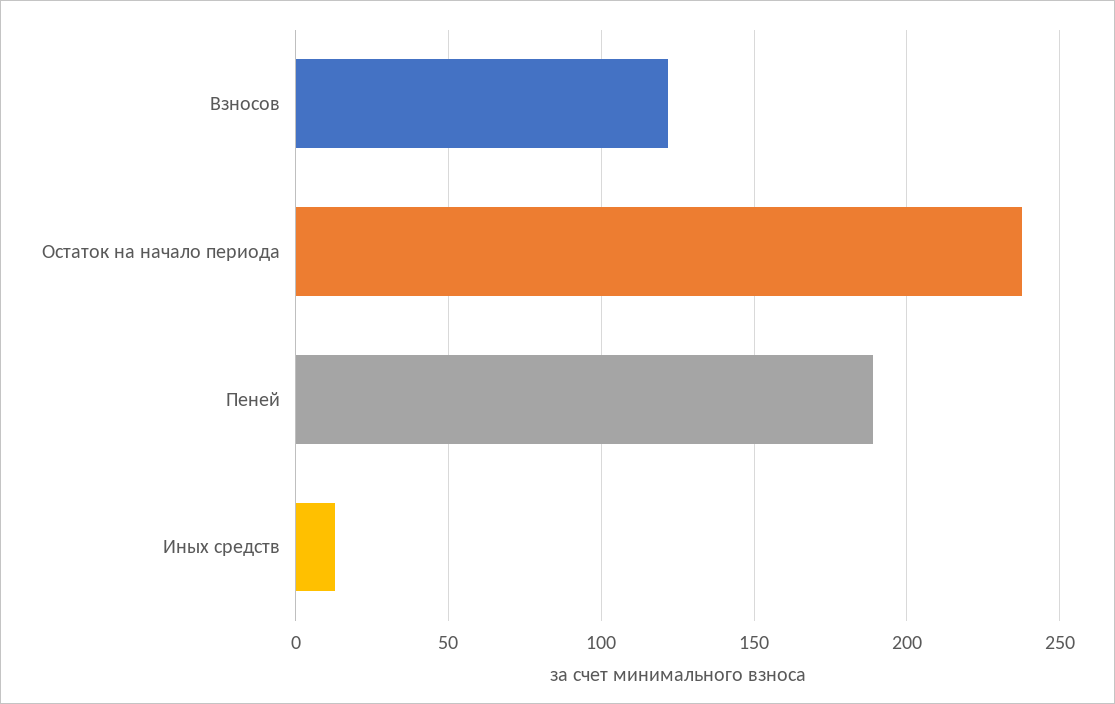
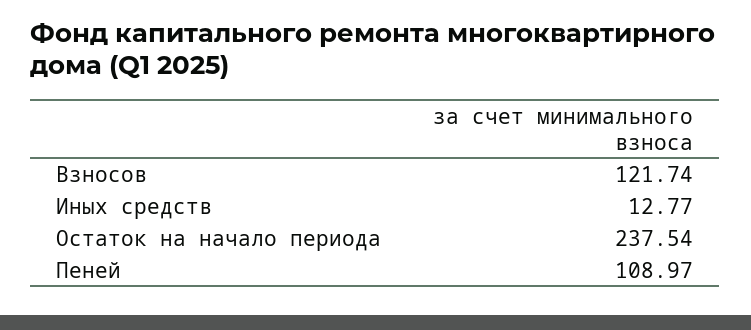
Пеней: 190 -> 108.97

